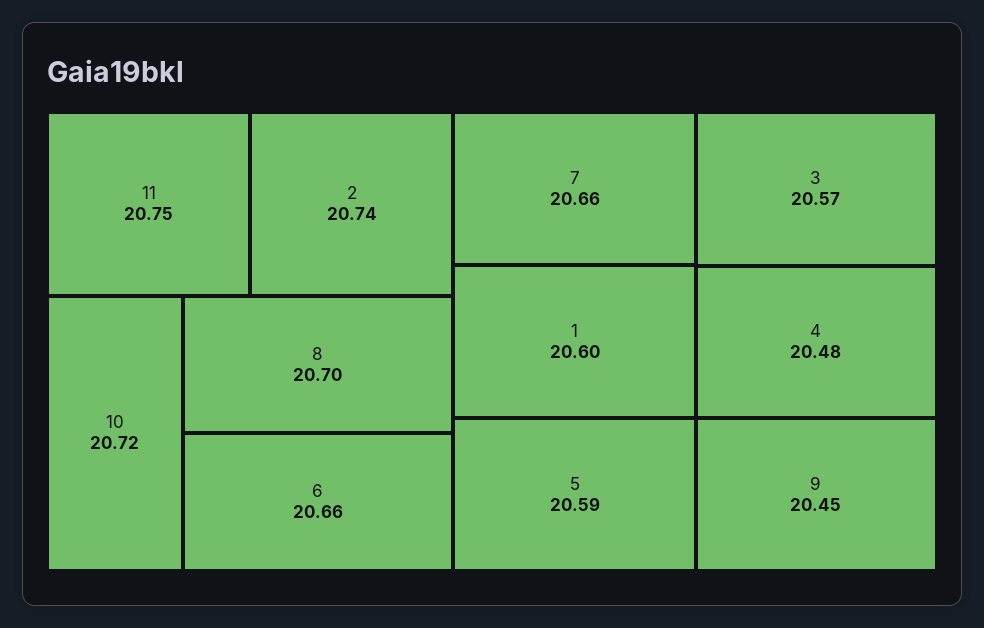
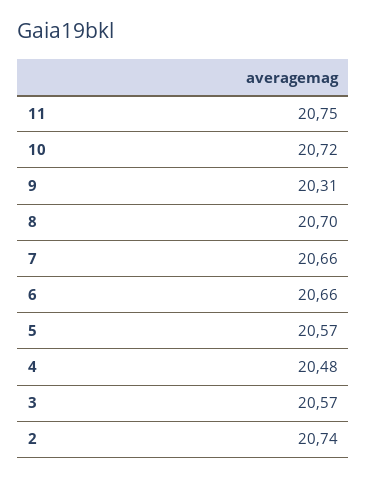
1: 20.6 -> none
5: 20.59 -> 20.57
9: 20.45 -> 20.31

